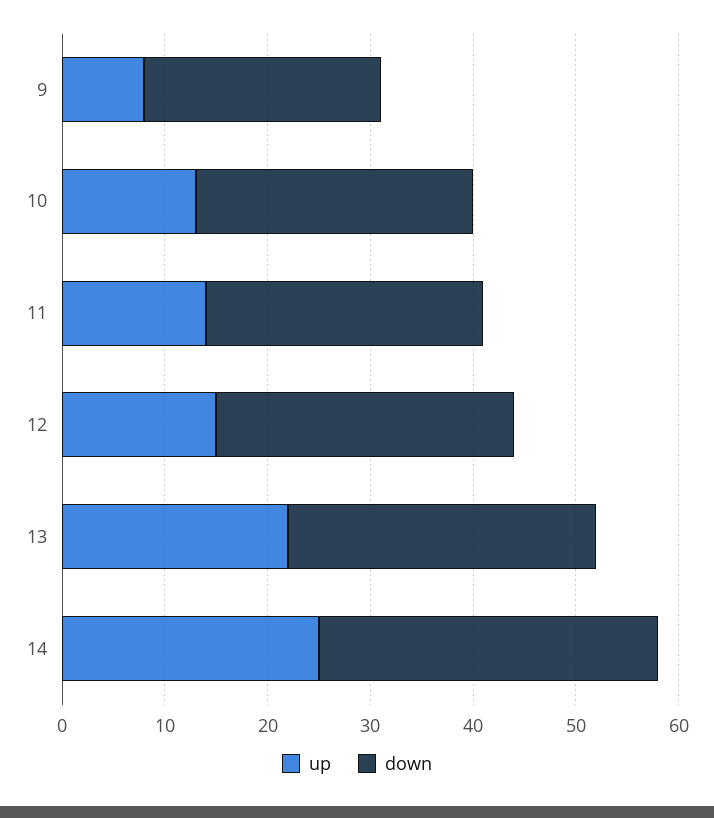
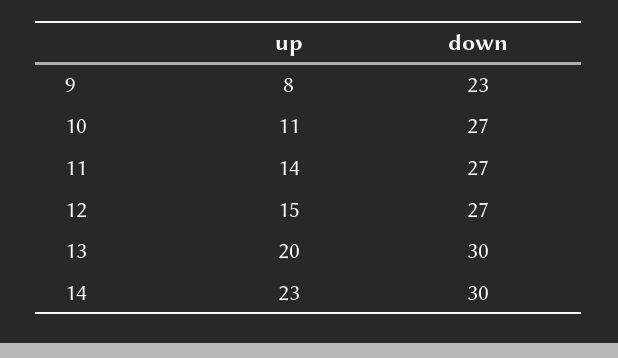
up, 10: 13 -> 11
down, 12: 29 -> 27
up, 13: 22 -> 20
up, 14: 25 -> 23
down, 14: 33 -> 30

